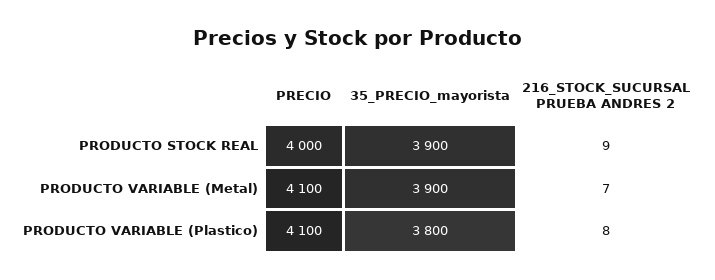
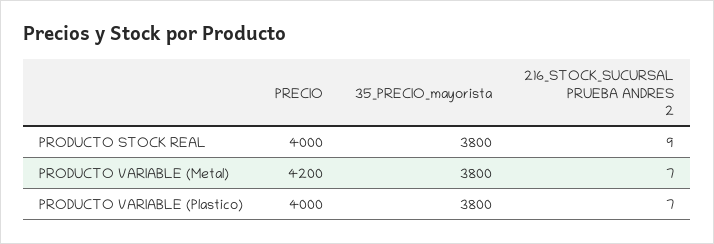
35_PRECIO_mayorista, PRODUCTO STOCK REAL: 3900 -> 3800
PRECIO, PRODUCTO VARIABLE (Metal): 4100 -> 4200
35_PRECIO_mayorista, PRODUCTO VARIABLE (Metal): 3900 -> 3800
PRECIO, PRODUCTO VARIABLE (Plastico): 4100 -> 4000
216_STOCK_SUCURSAL PRUEBA ANDRES 2, PRODUCTO VARIABLE (Plastico): 8 -> 7

